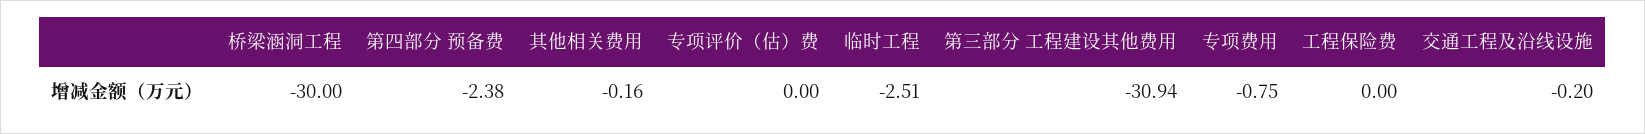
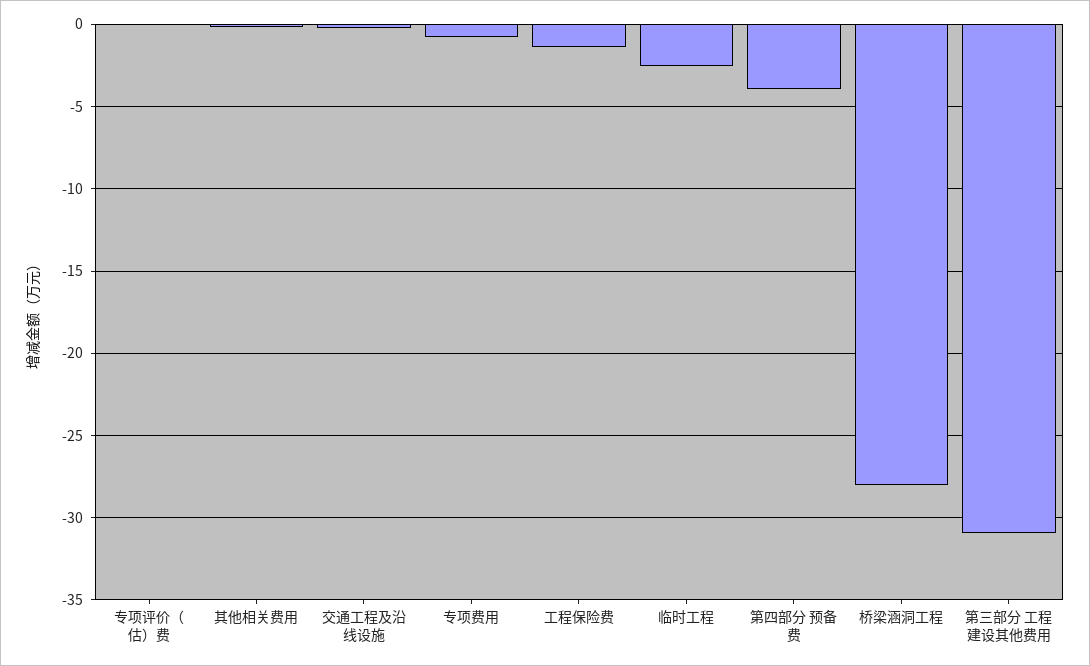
桥梁涵洞工程: -30 -> -28
第四部分 预备费: -2.38 -> -4
工程保险费: 0 -> -1.5

